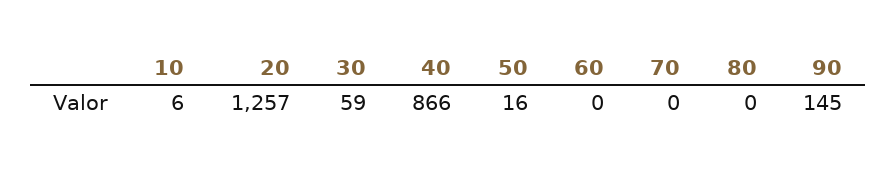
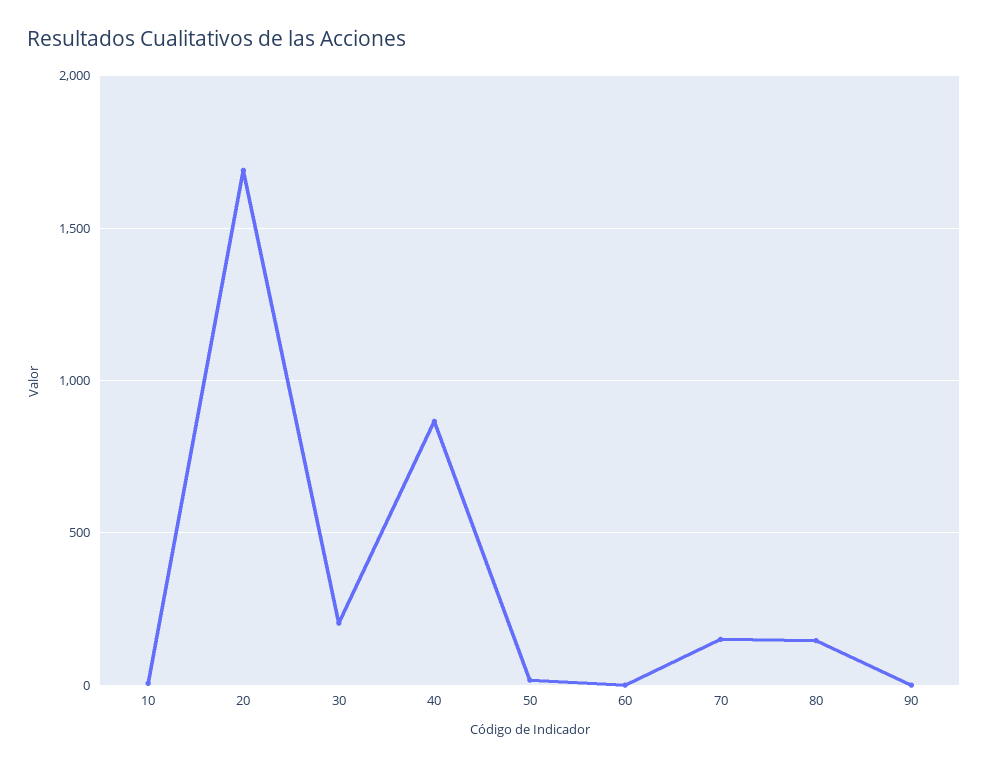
20: 1257 -> 1700
30: 59 -> 200
70: 0 -> 150
80: 0 -> 150
90: 145 -> 0

